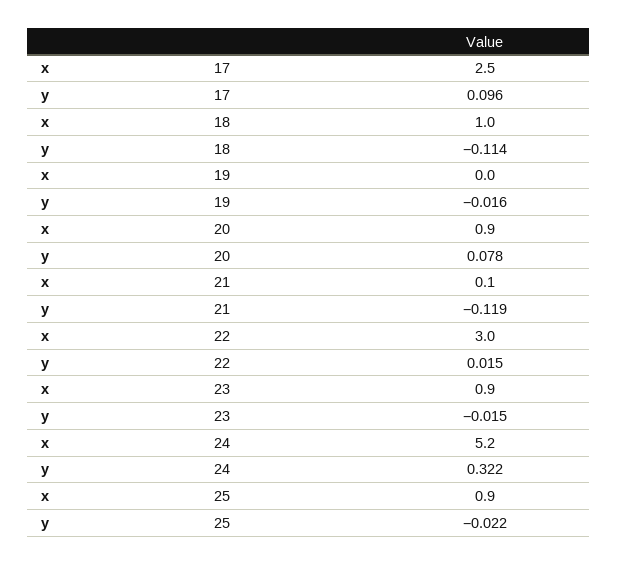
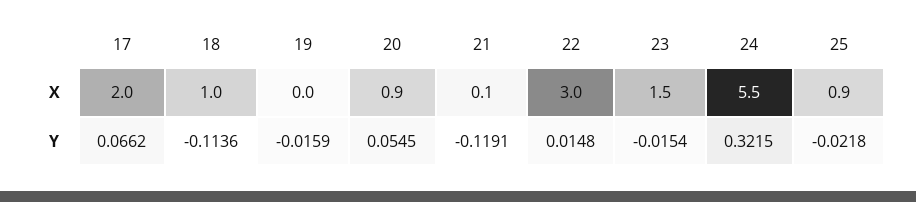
x, 17: 2.5 -> 2
y, 17: 0.096 -> 0.0662
y, 20: 0.078 -> 0.0545
x, 23: 0.9 -> 1.5
x, 24: 5.2 -> 5.5

